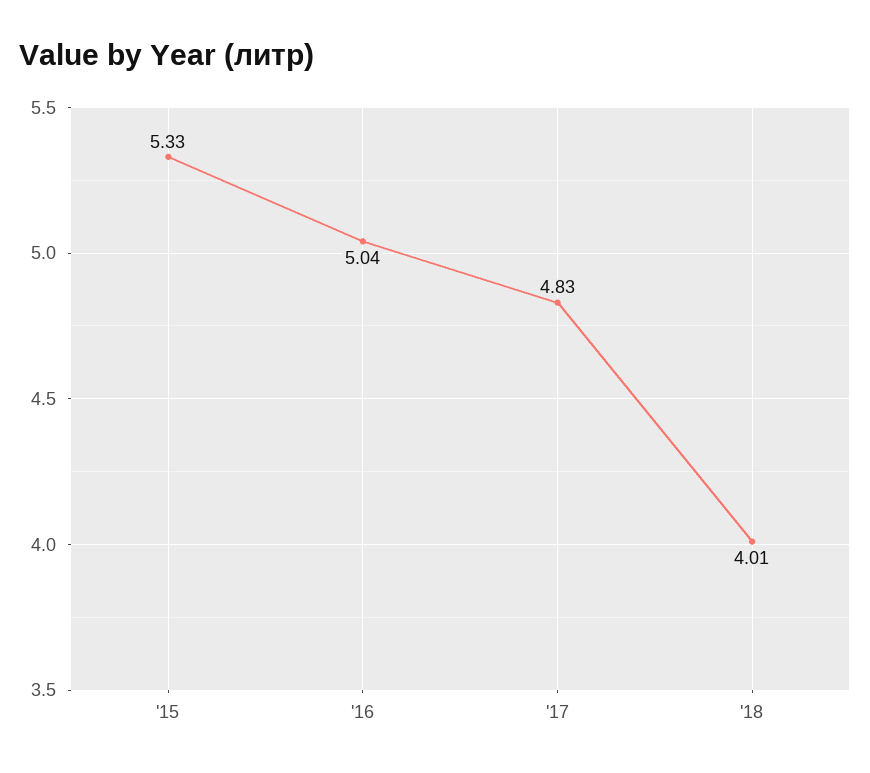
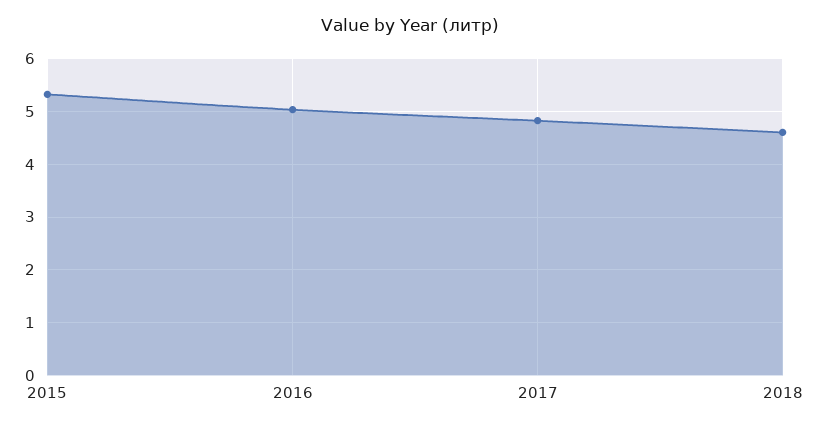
'18: 4.01 -> 4.6

